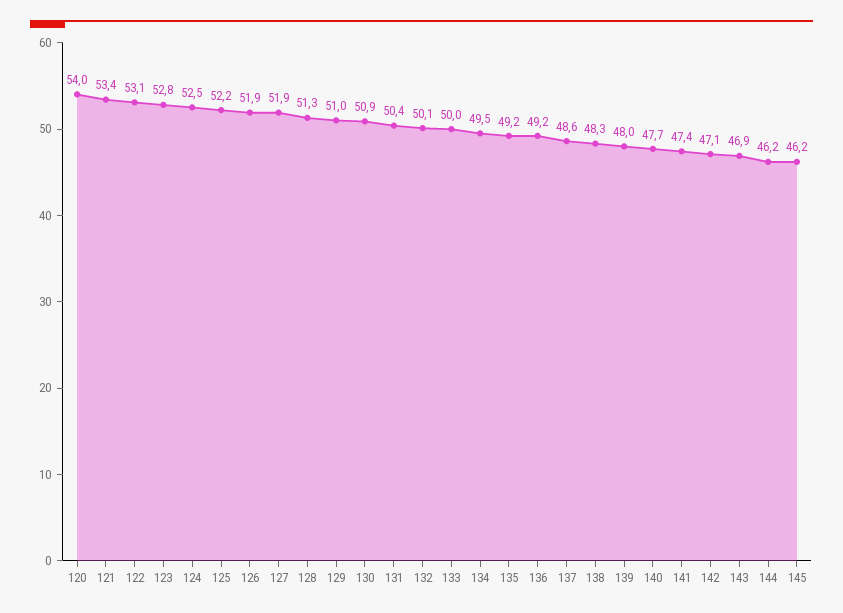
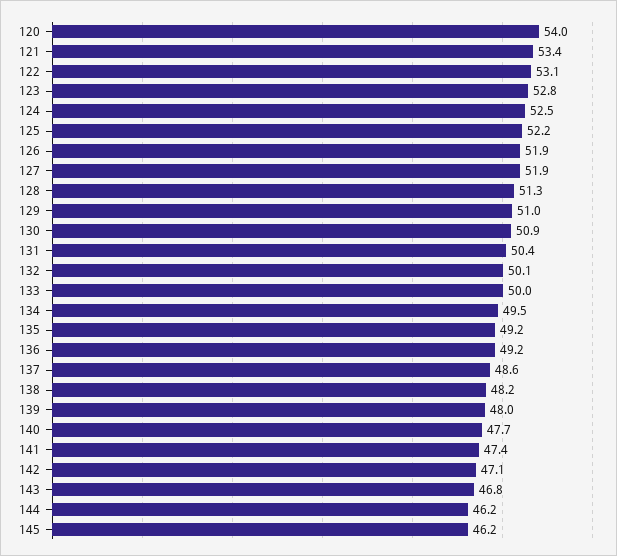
138: 48.3 -> 48.2
143: 46.9 -> 46.8

